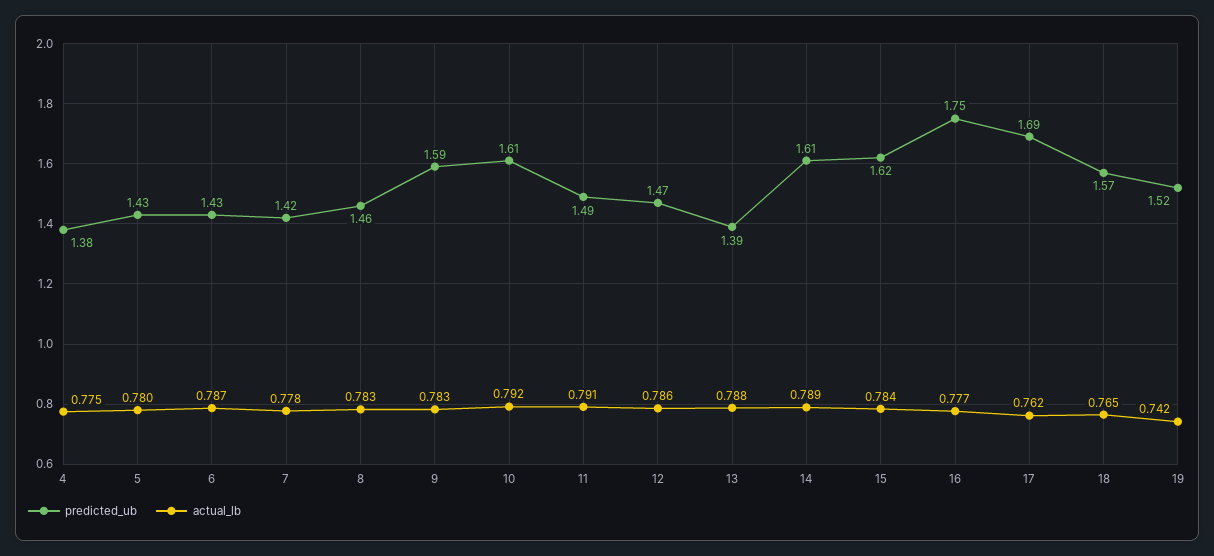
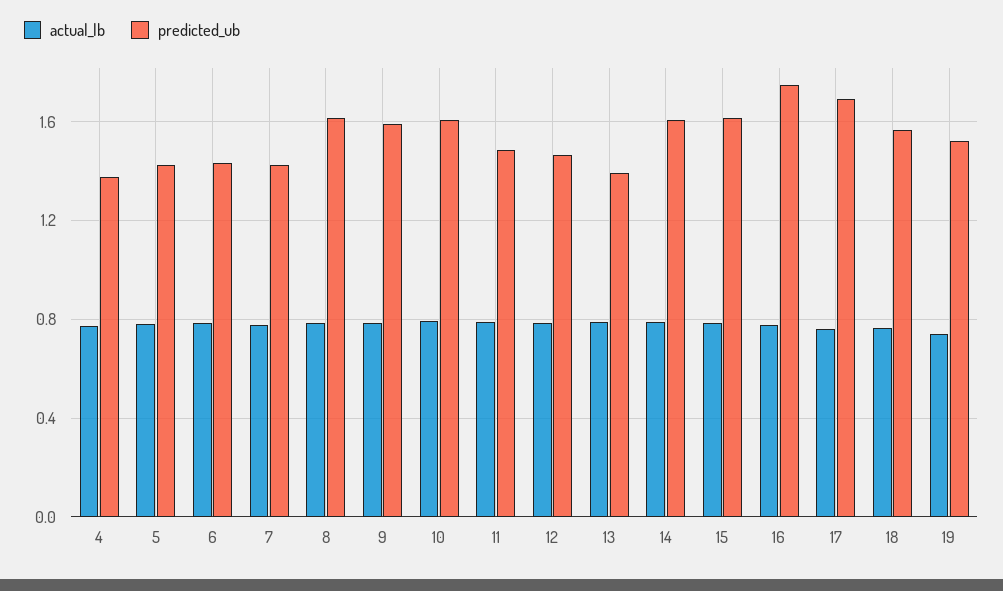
predicted_ub, 8: 1.46 -> 1.6

